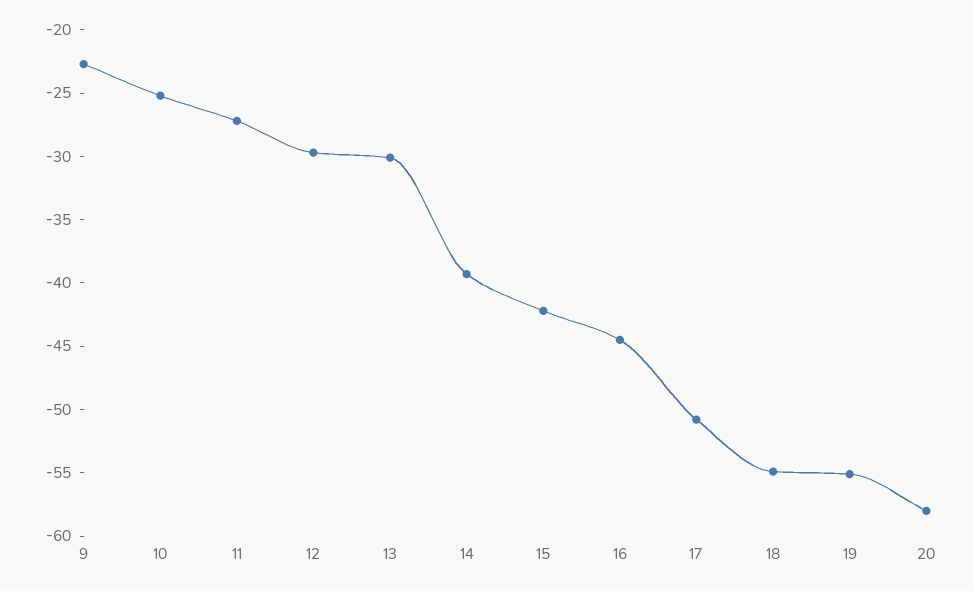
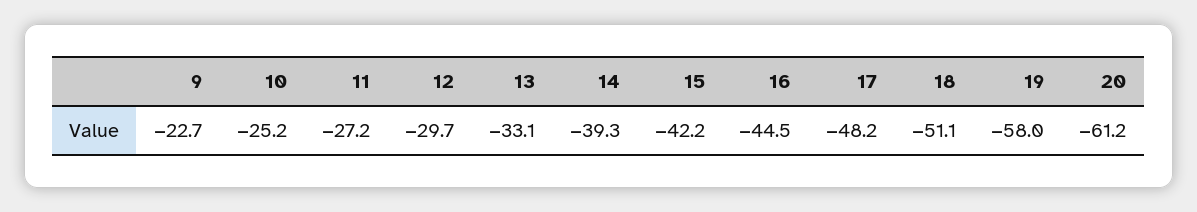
13: -30 -> -33.1
17: -51 -> -48.2
18: -55 -> -51.1
19: -55 -> -58
20: -58 -> -61.2

